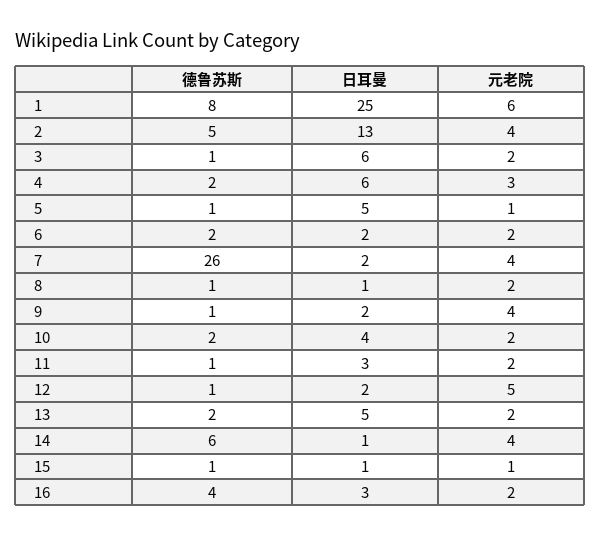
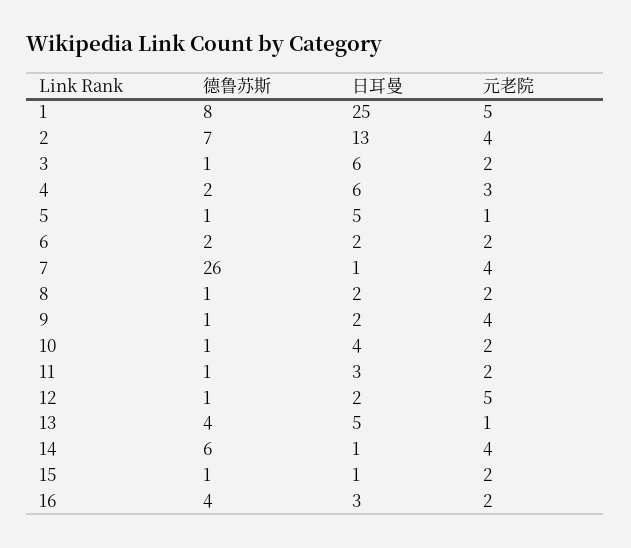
元老院, 1: 6 -> 5
德鲁苏斯, 2: 5 -> 7
日耳曼, 7: 2 -> 1
日耳曼, 8: 1 -> 2
德鲁苏斯, 10: 2 -> 1
德鲁苏斯, 13: 2 -> 4
元老院, 13: 2 -> 1
元老院, 15: 1 -> 2

